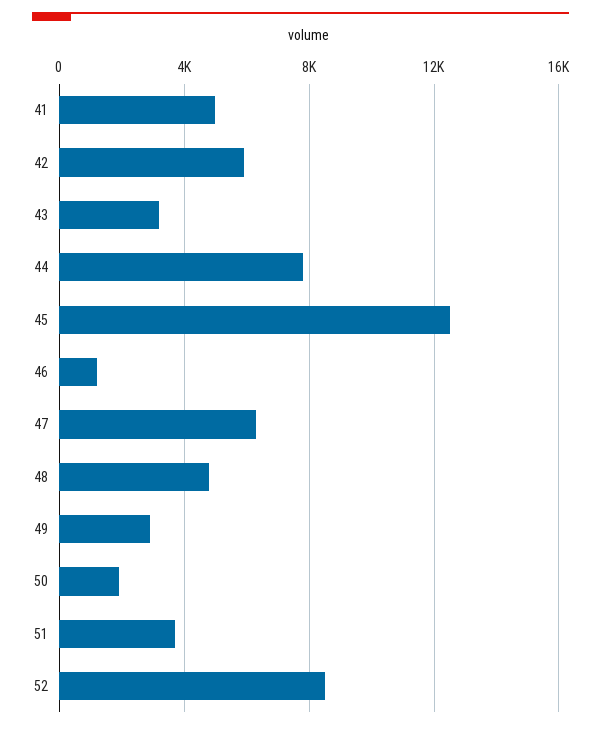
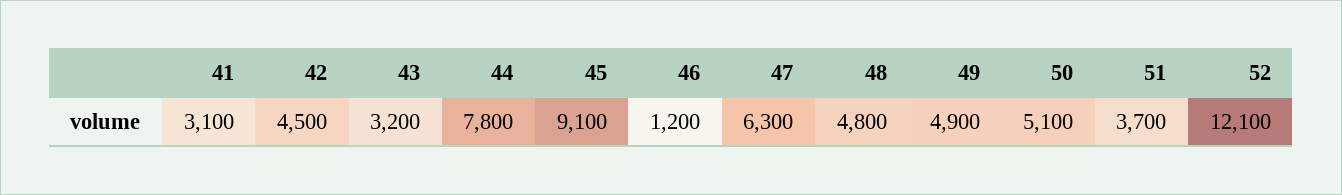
41: 5000 -> 3100
42: 6000 -> 4500
45: 12500 -> 9100
49: 3000 -> 4900
50: 2000 -> 5100
52: 8500 -> 12100

